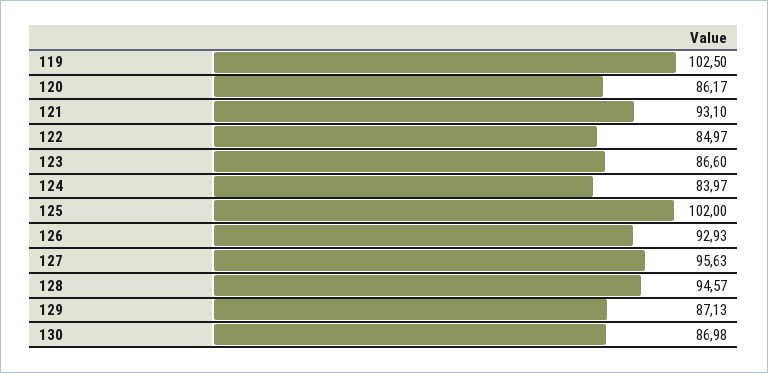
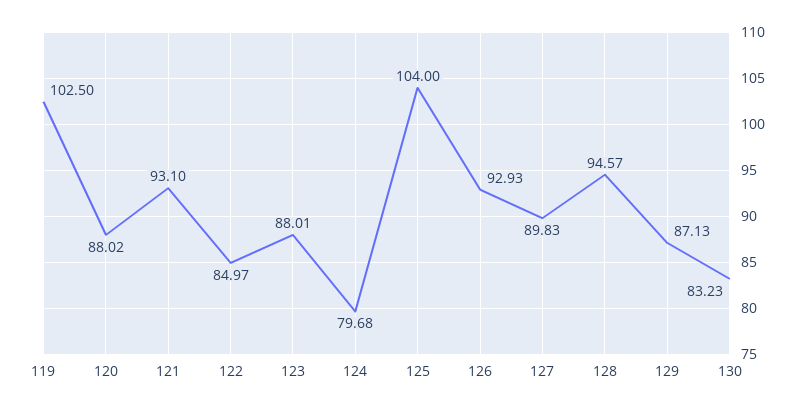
120: 86.17 -> 88.02
123: 86.6 -> 88.01
124: 83.97 -> 79.68
125: 102 -> 104
127: 95.63 -> 89.83
130: 86.98 -> 83.23

